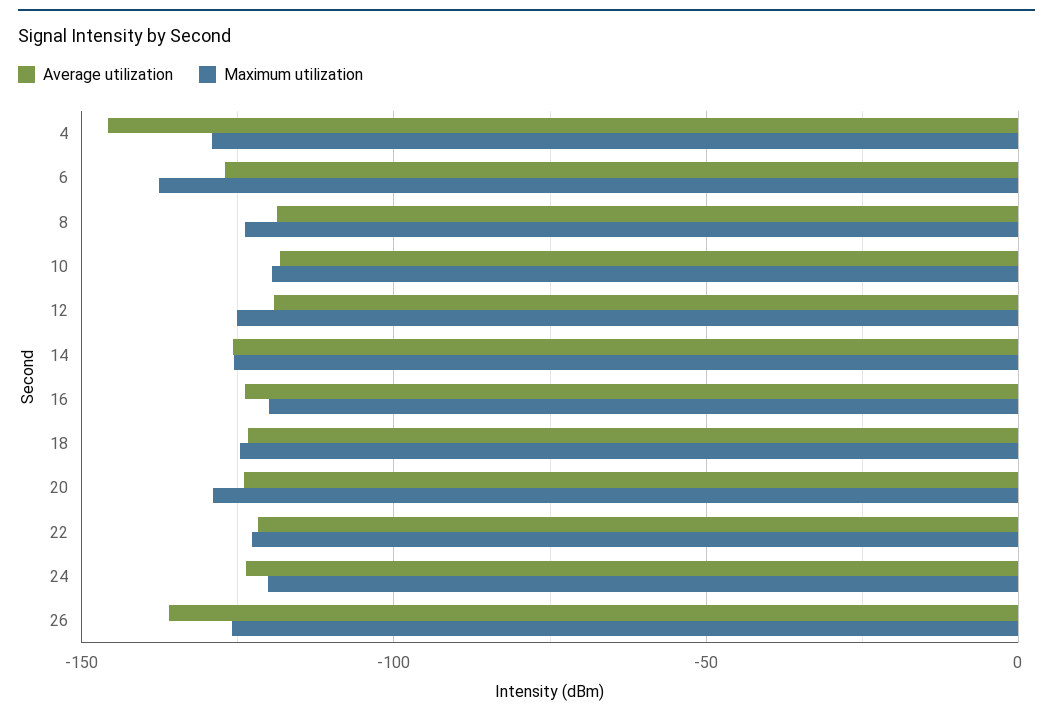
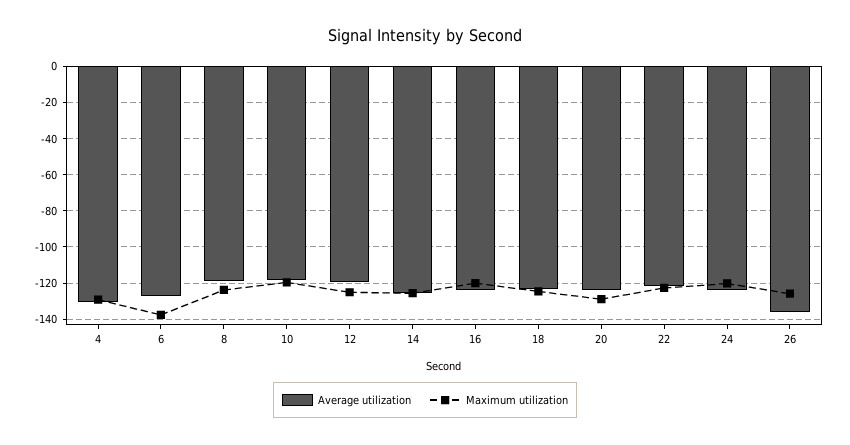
Average utilization, 4: -145 -> -130

